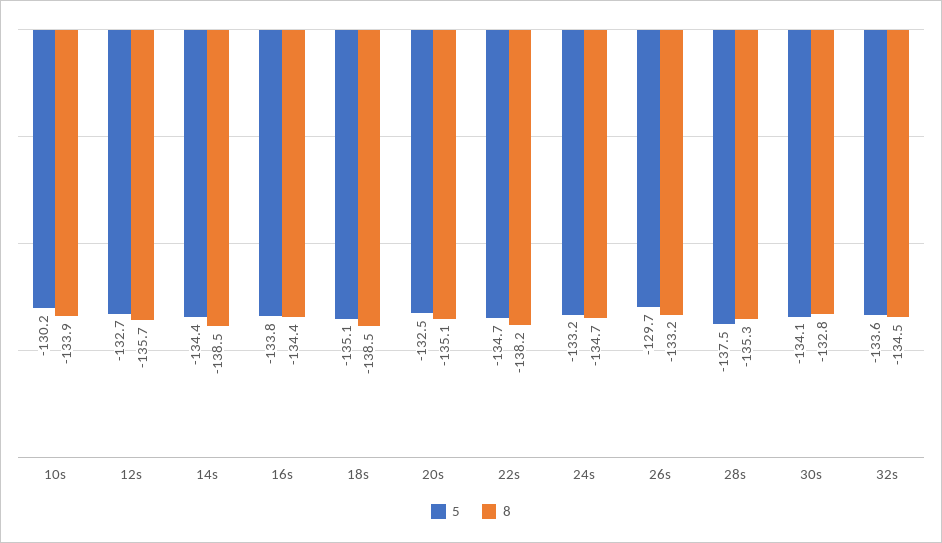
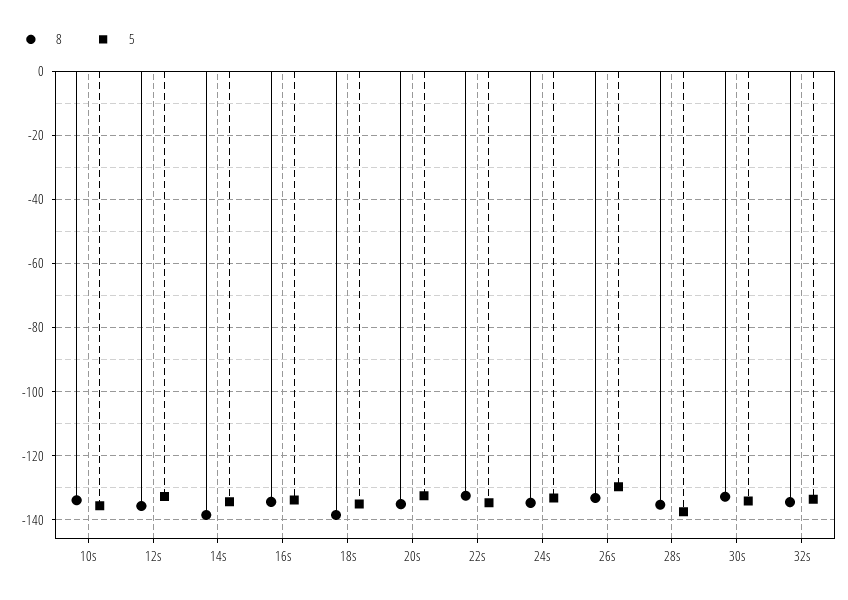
5, 10s: -130.2 -> -136
8, 22s: -138.2 -> -132

